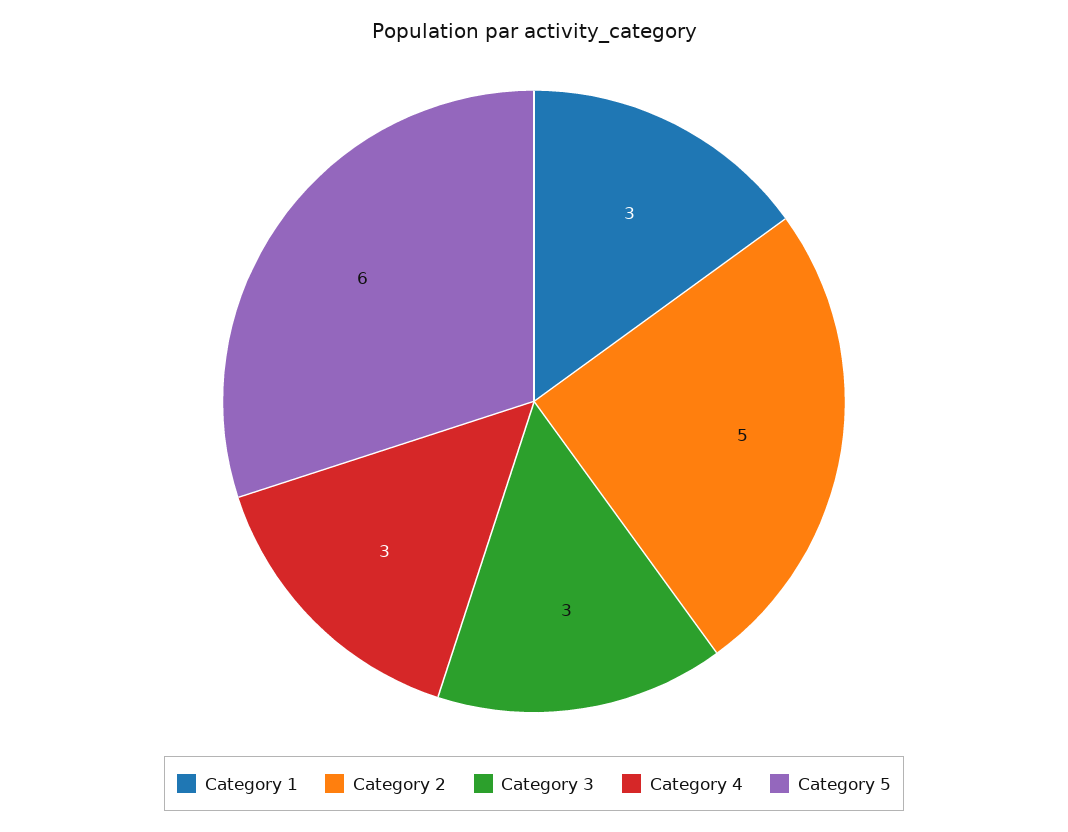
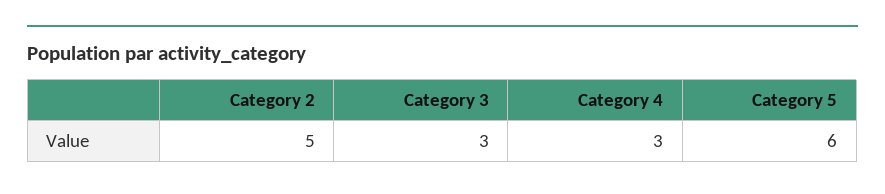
Category 1: 3 -> none

